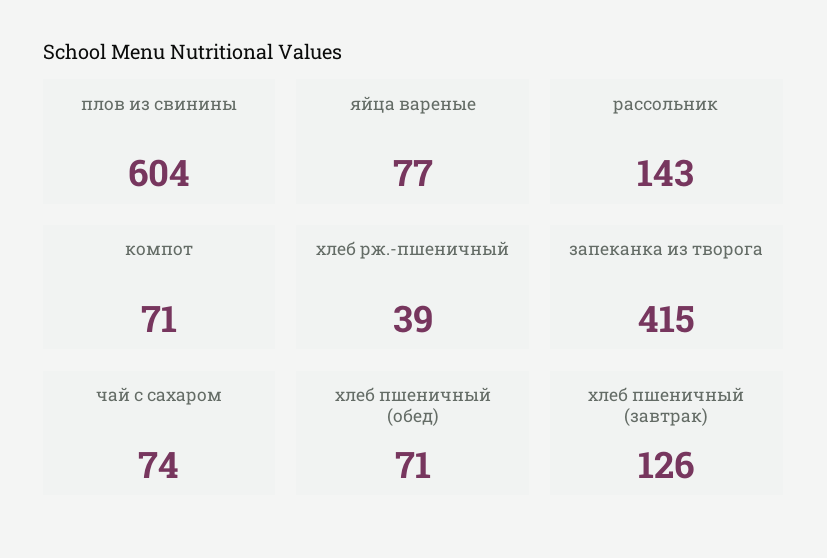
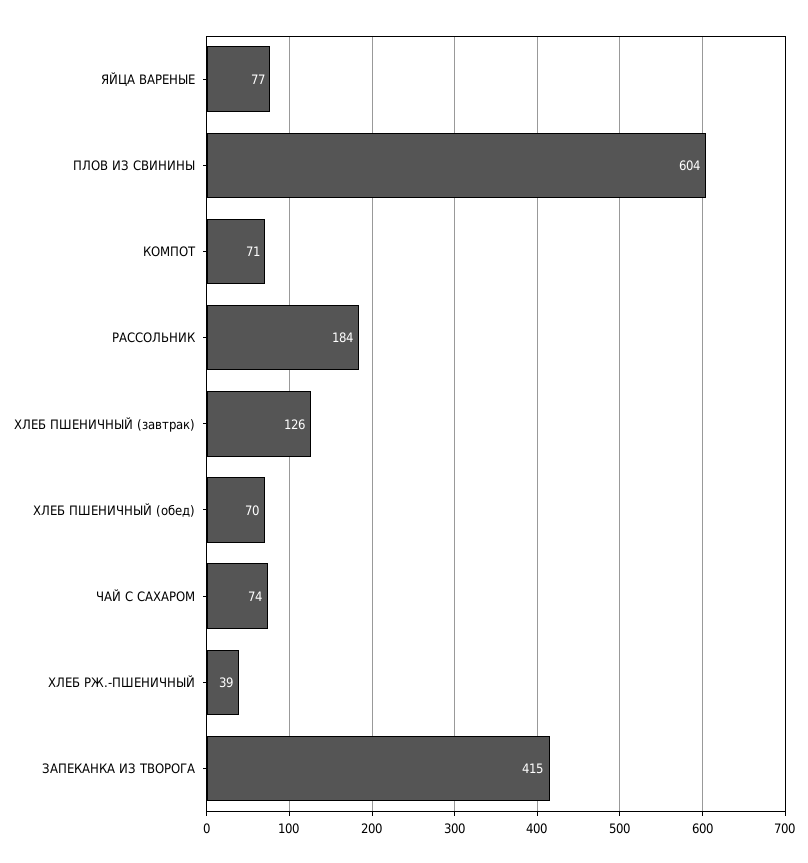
рассольник: 143 -> 184
хлеб пшеничный (обед): 71 -> 70

